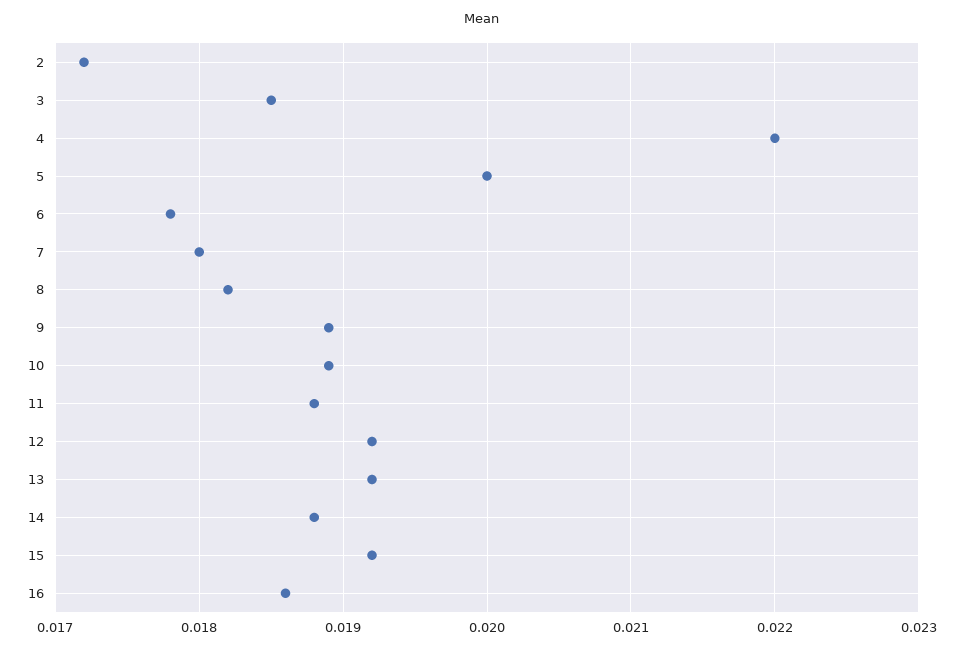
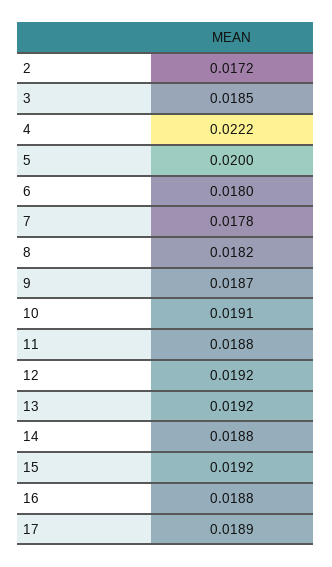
4: 0.022 -> 0.0222
6: 0.0178 -> 0.018
7: 0.018 -> 0.0178
9: 0.0189 -> 0.0187
10: 0.0189 -> 0.0191
16: 0.0186 -> 0.0188
17: none -> 0.0189

